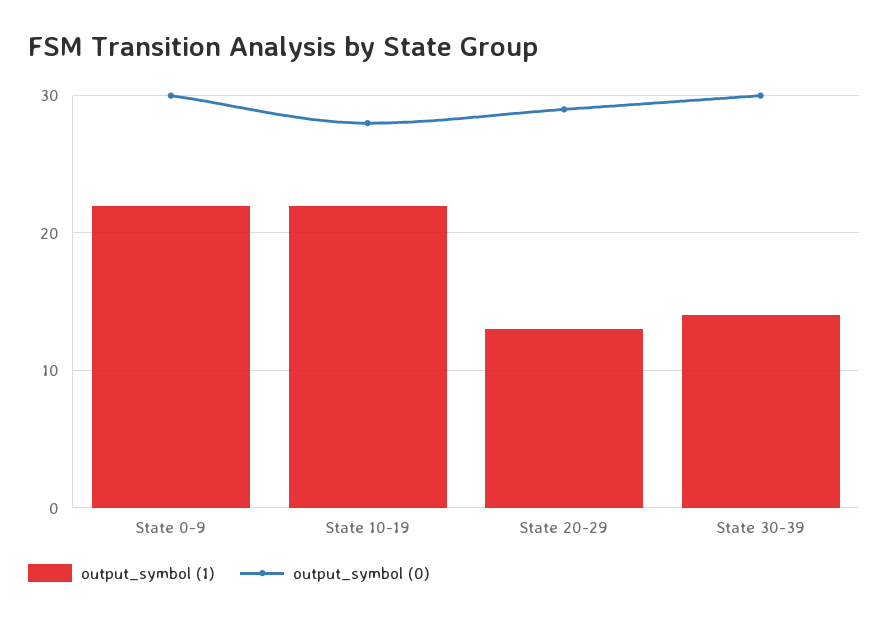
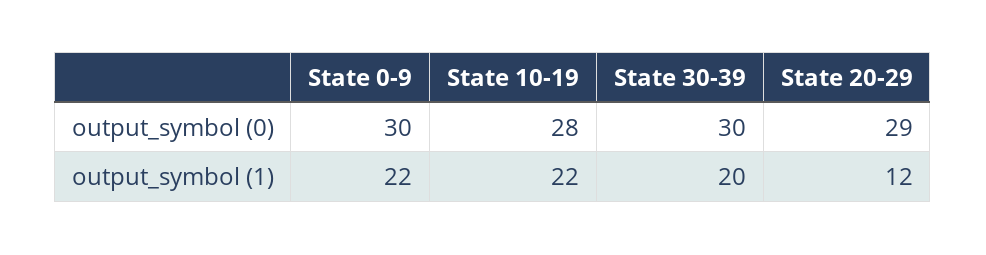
output_symbol (1), State 20-29: 13 -> 12
output_symbol (1), State 30-39: 14 -> 20

